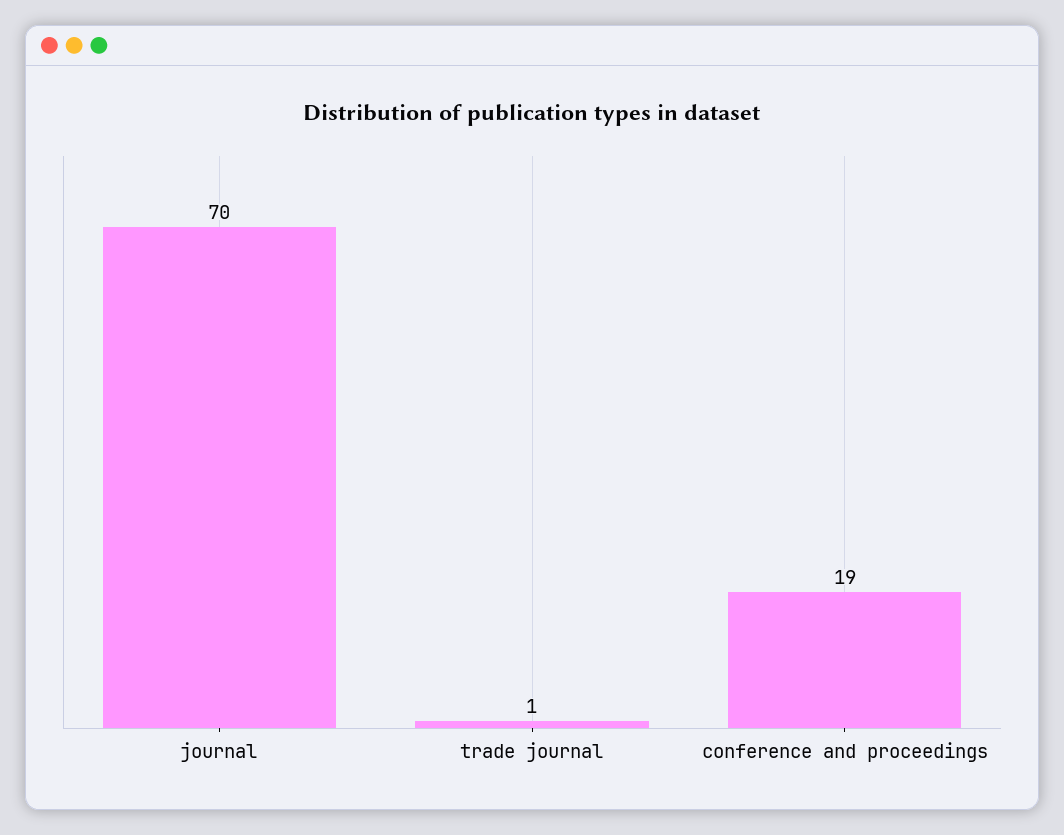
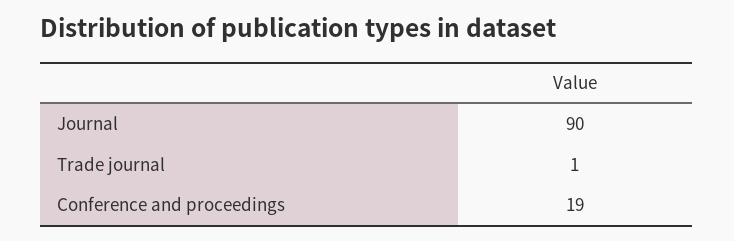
journal: 70 -> 90

